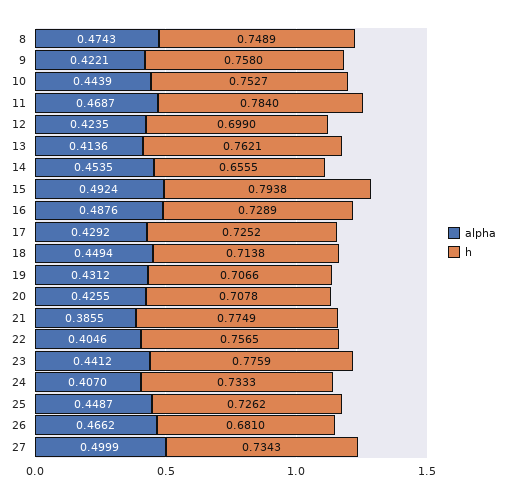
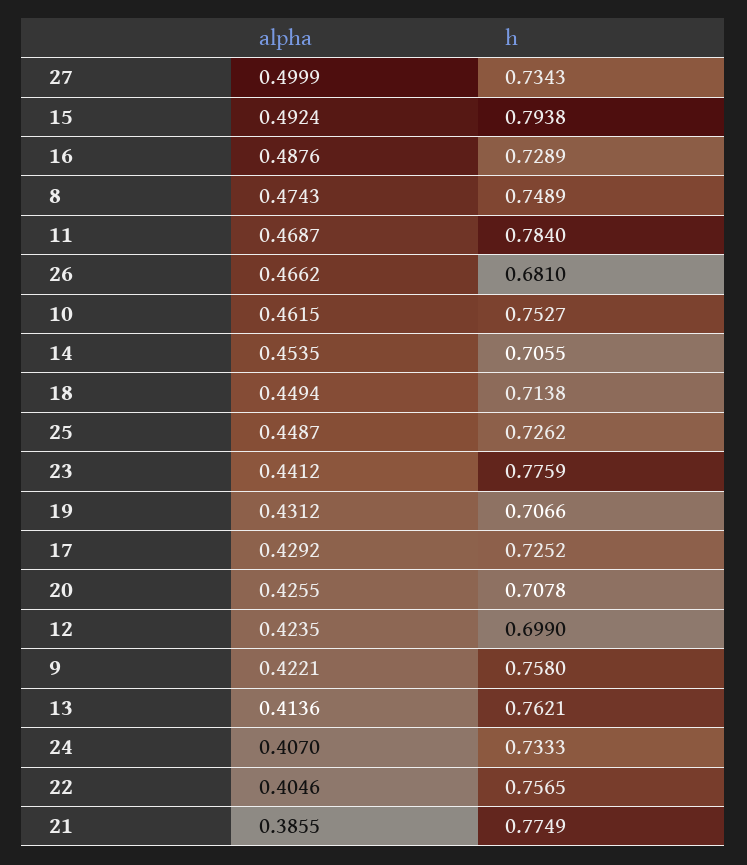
alpha, 10: 0.4439 -> 0.4615
h, 14: 0.6555 -> 0.7055

